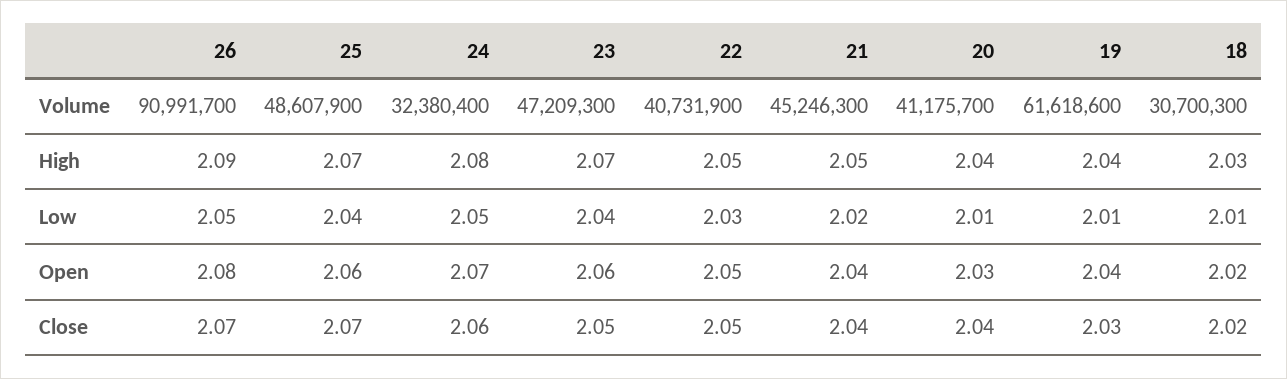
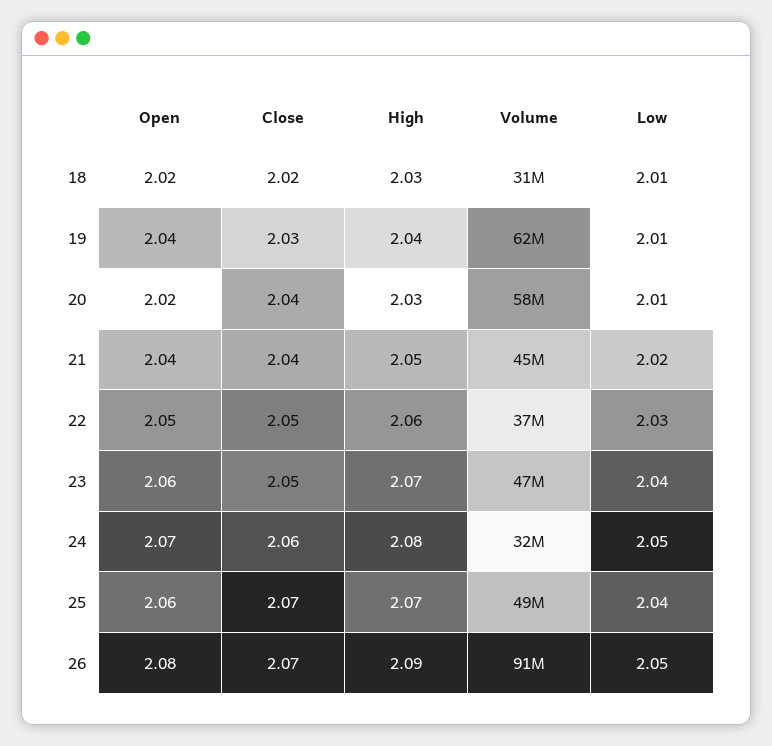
22, Volume: 40731900 -> 37000000
20, Volume: 41175700 -> 58000000
22, High: 2.05 -> 2.06
20, High: 2.04 -> 2.03
20, Open: 2.03 -> 2.02

